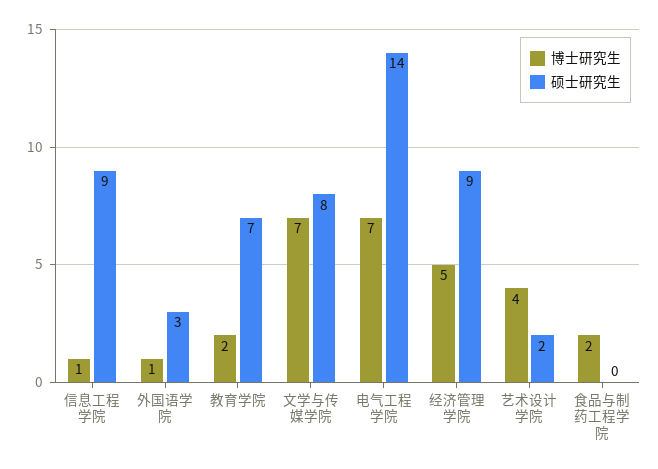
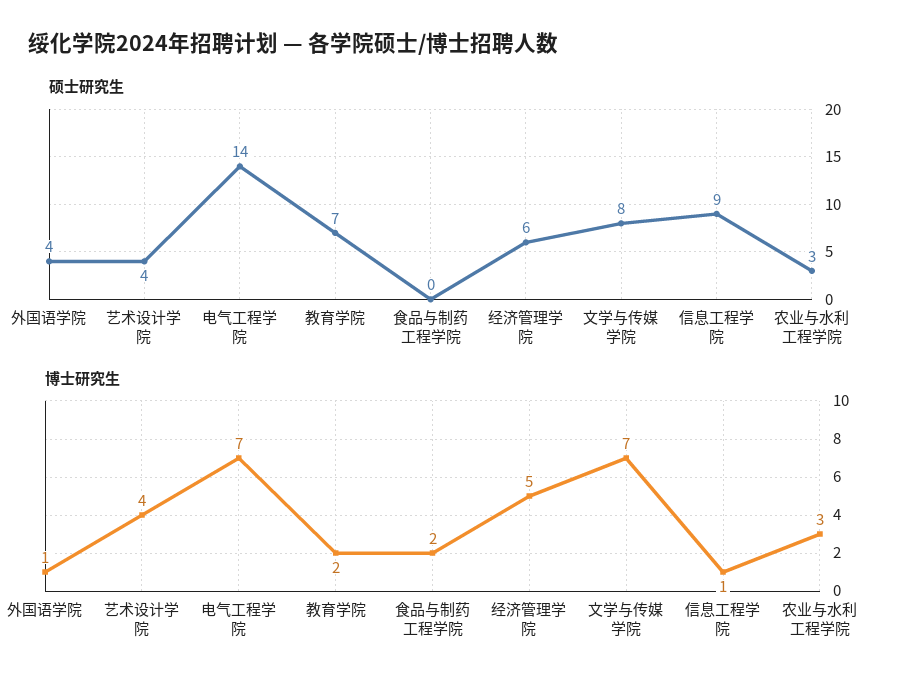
硕士研究生, 外国语学院: 3 -> 4
硕士研究生, 经济管理学院: 9 -> 6
硕士研究生, 艺术设计学院: 2 -> 4
硕士研究生, 农业与水利工程学院: none -> 3
博士研究生, 农业与水利工程学院: none -> 3

